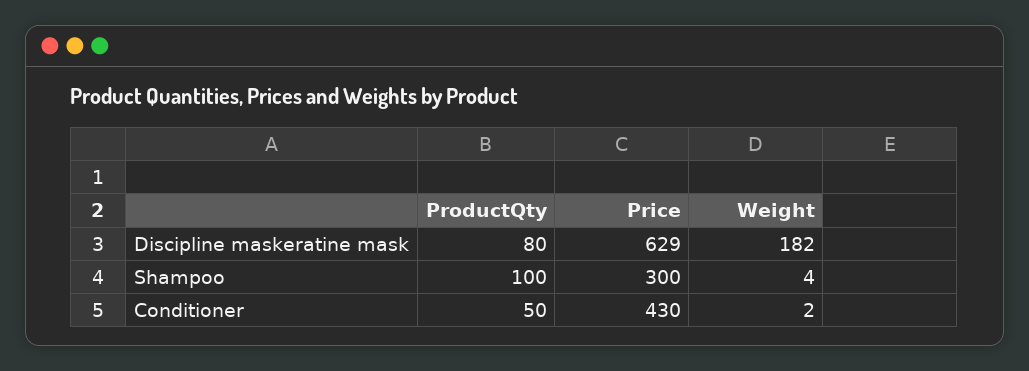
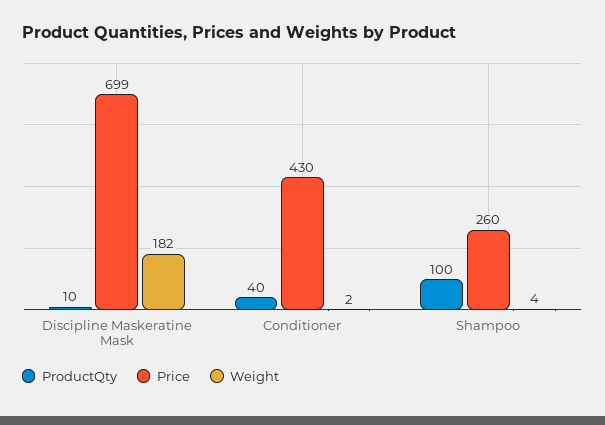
ProductQty, Discipline maskeratine mask: 80 -> 10
Price, Discipline maskeratine mask: 629 -> 699
Price, Shampoo: 300 -> 260
ProductQty, Conditioner: 50 -> 40

